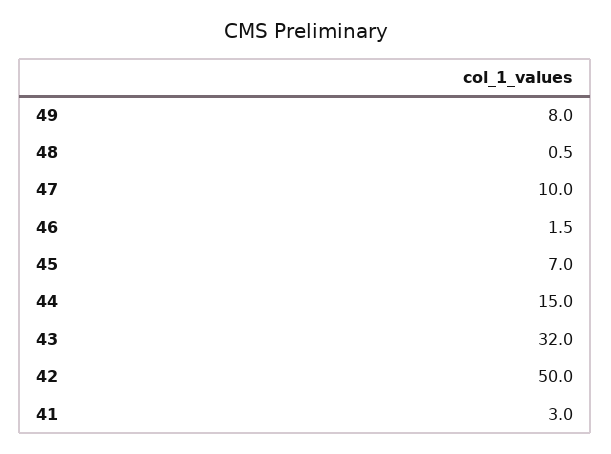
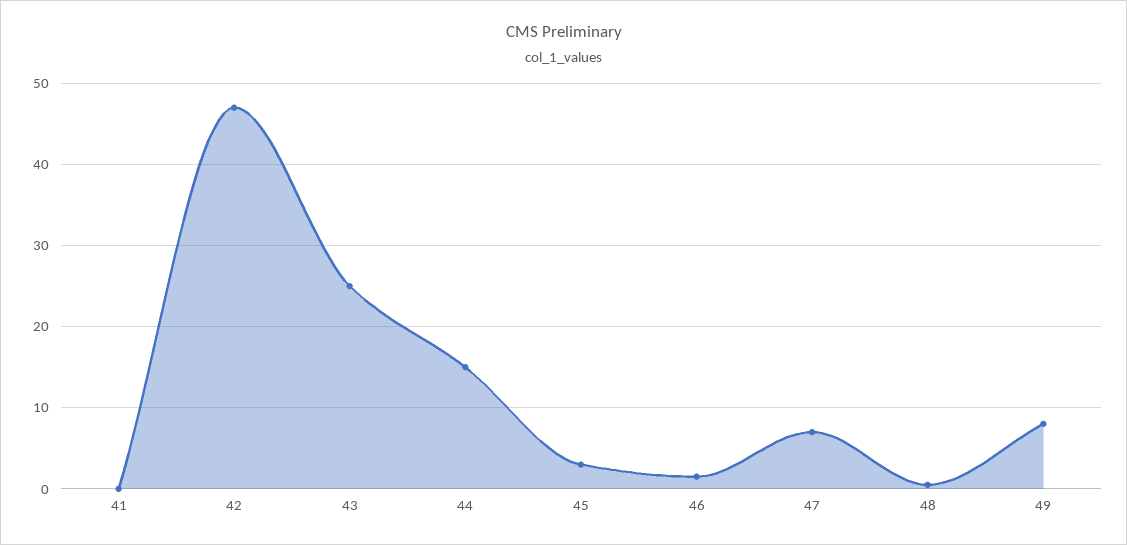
47: 10 -> 7
45: 7 -> 3
43: 32 -> 25
42: 50 -> 47
41: 3 -> 0

